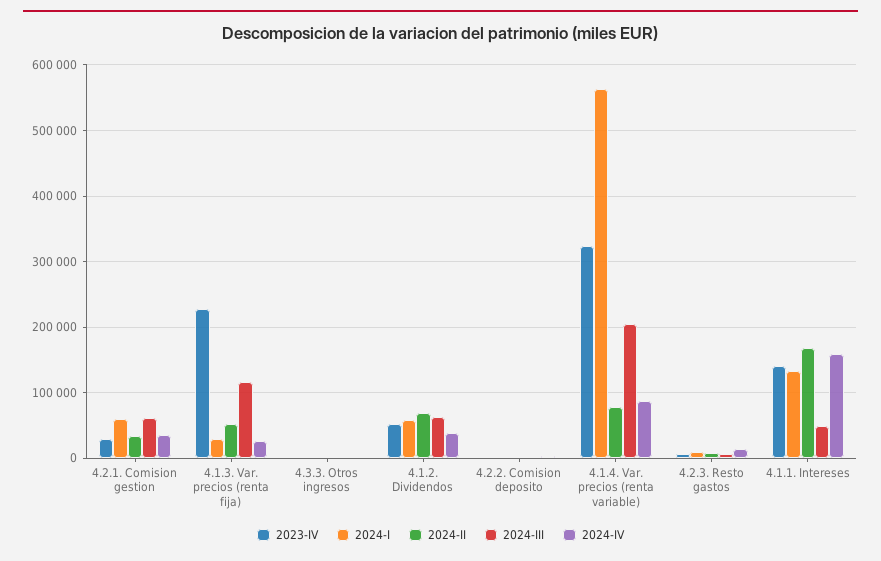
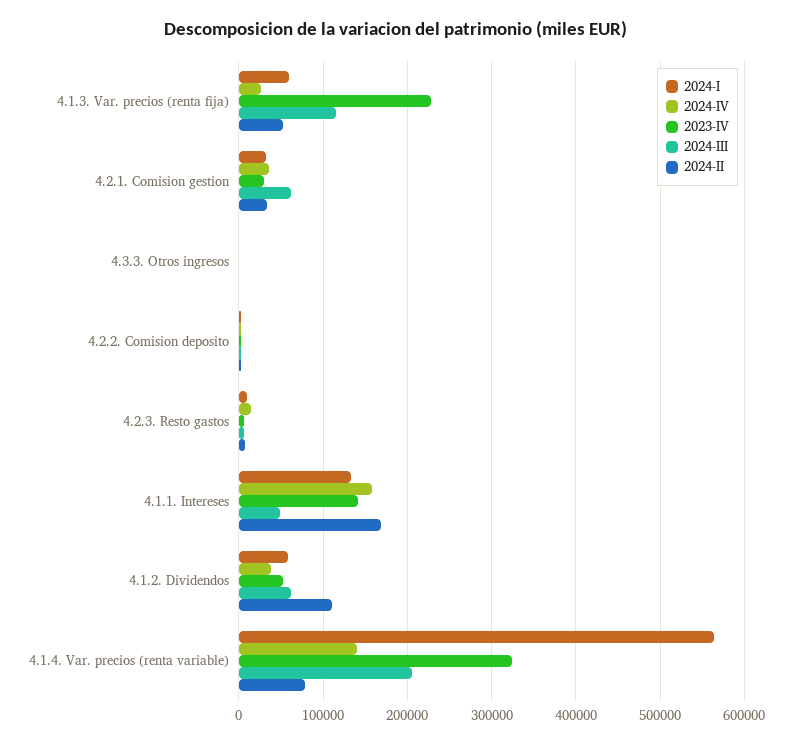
2024-I, 4.2.1. Comision gestion: 60000 -> 30000
2024-I, 4.1.3. Var. precios (renta fija): 30000 -> 60000
2024-II, 4.1.2. Dividendos: 70000 -> 110000
2024-IV, 4.1.4. Var. precios (renta variable): 90000 -> 140000

